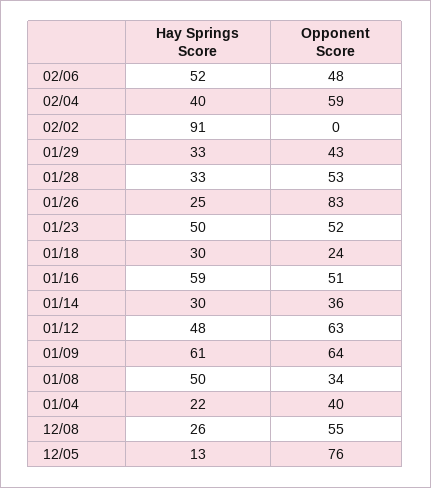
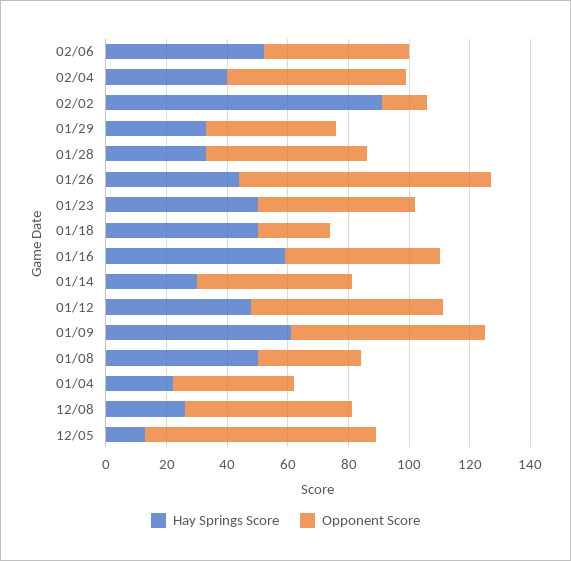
Opponent Score, 02/02: 0 -> 15
Hay Springs Score, 01/26: 25 -> 45
Hay Springs Score, 01/18: 30 -> 50
Opponent Score, 01/14: 36 -> 50

